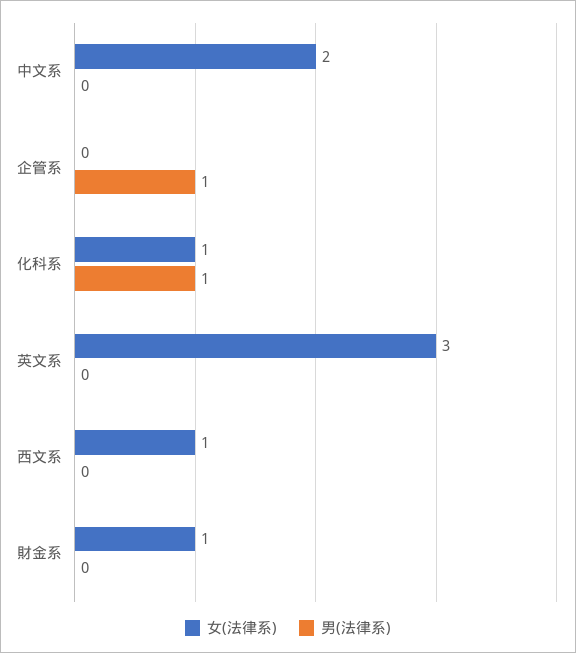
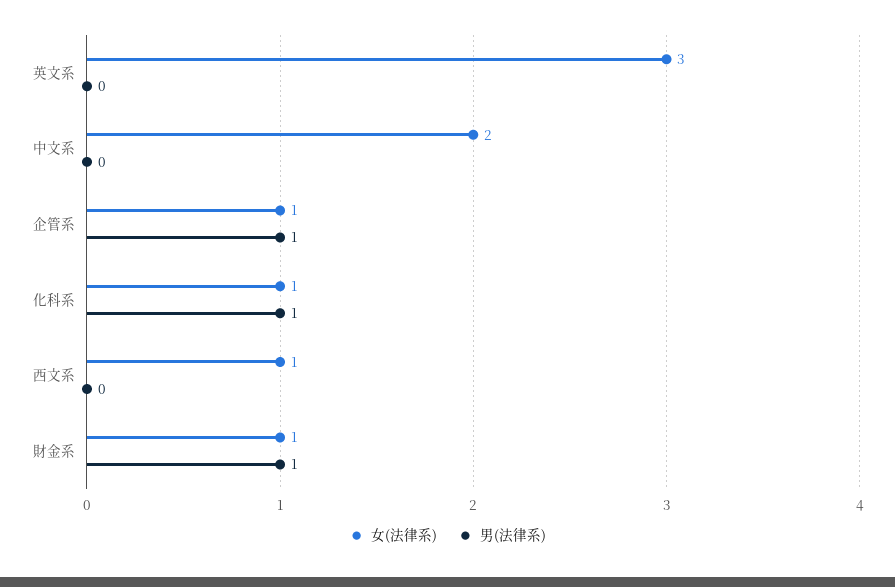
女(法律系), 企管系: 0 -> 1
男(法律系), 財金系: 0 -> 1

